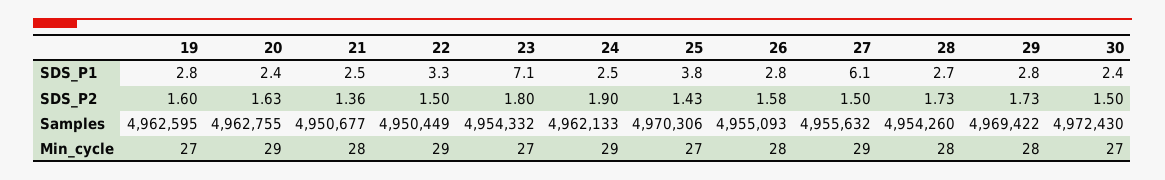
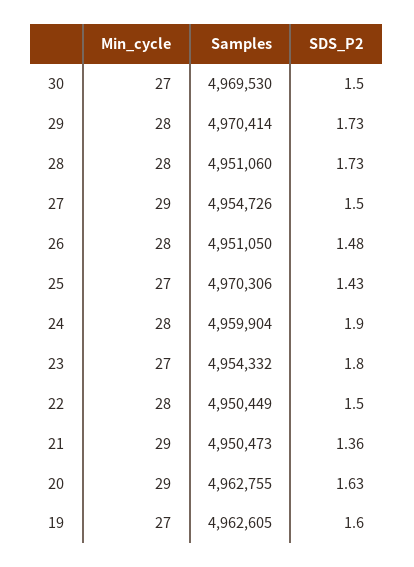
19, SDS_P1: 2.8 -> none
20, SDS_P1: 2.4 -> none
21, SDS_P1: 2.5 -> none
22, SDS_P1: 3.3 -> none
23, SDS_P1: 7.1 -> none
24, SDS_P1: 2.5 -> none
25, SDS_P1: 3.8 -> none
26, SDS_P1: 2.8 -> none
27, SDS_P1: 6.1 -> none
28, SDS_P1: 2.7 -> none
29, SDS_P1: 2.8 -> none
30, SDS_P1: 2.4 -> none
26, SDS_P2: 1.58 -> 1.48
19, Samples: 4962595 -> 4962605
21, Samples: 4950677 -> 4950473
24, Samples: 4962133 -> 4959904
26, Samples: 4955093 -> 4951050
27, Samples: 4955632 -> 4954726
28, Samples: 4954260 -> 4951060
29, Samples: 4969422 -> 4970414
30, Samples: 4972430 -> 4969530
21, Min_cycle: 28 -> 29
22, Min_cycle: 29 -> 28
24, Min_cycle: 29 -> 28

